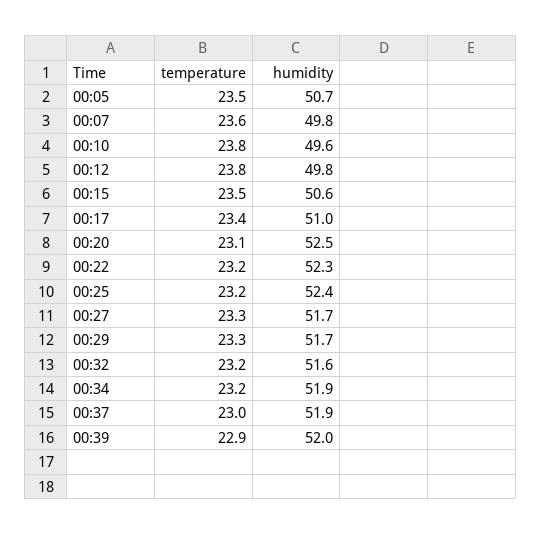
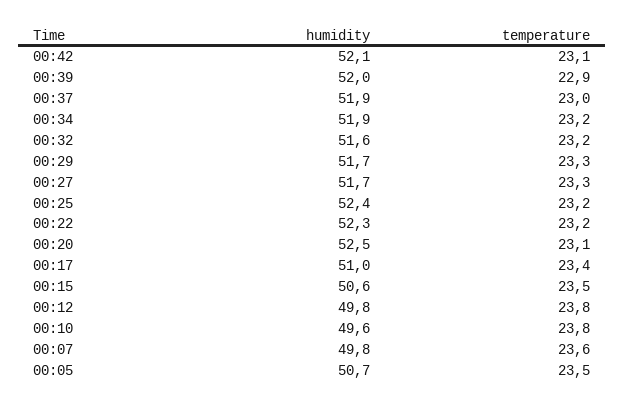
humidity, 00:42: none -> 52.1
temperature, 00:42: none -> 23.1

